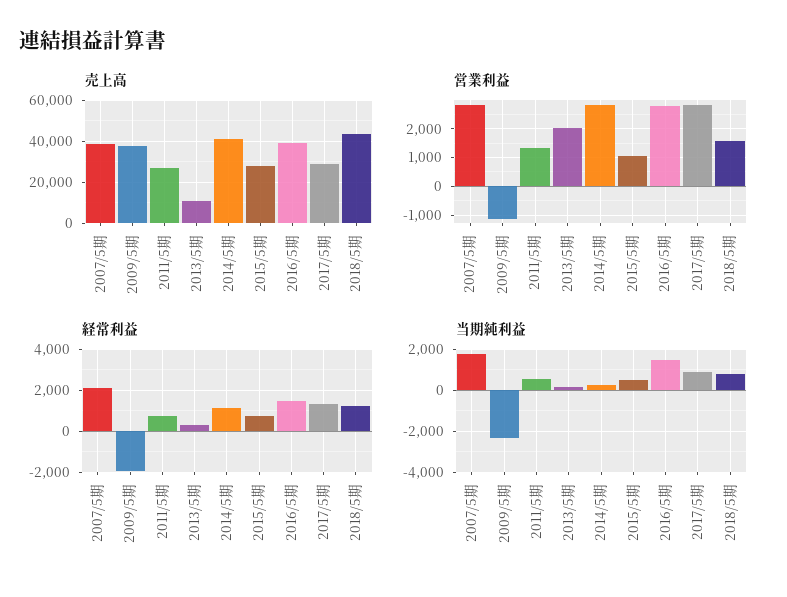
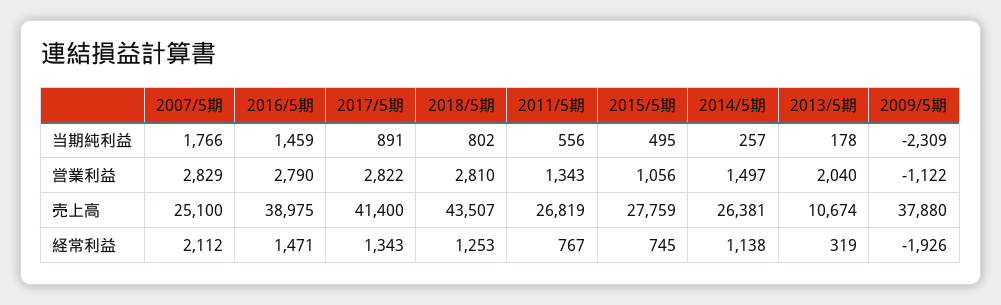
売上高, 2007/5期: 40000 -> 25100
売上高, 2014/5期: 40000 -> 26381
売上高, 2017/5期: 30000 -> 41400
営業利益, 2014/5期: 2750 -> 1497
営業利益, 2018/5期: 1500 -> 2810

